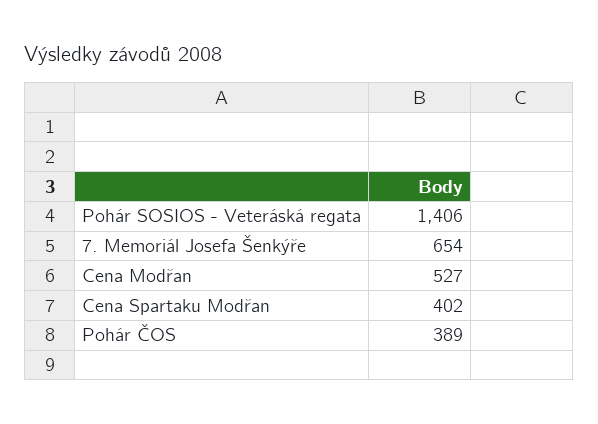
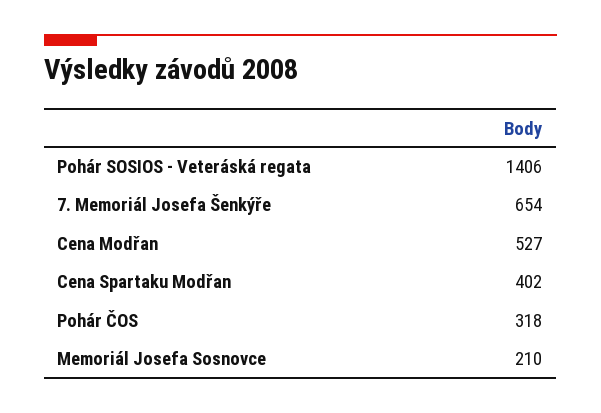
Pohár ČOS: 389 -> 318
Memoriál Josefa Sosnovce: none -> 210

